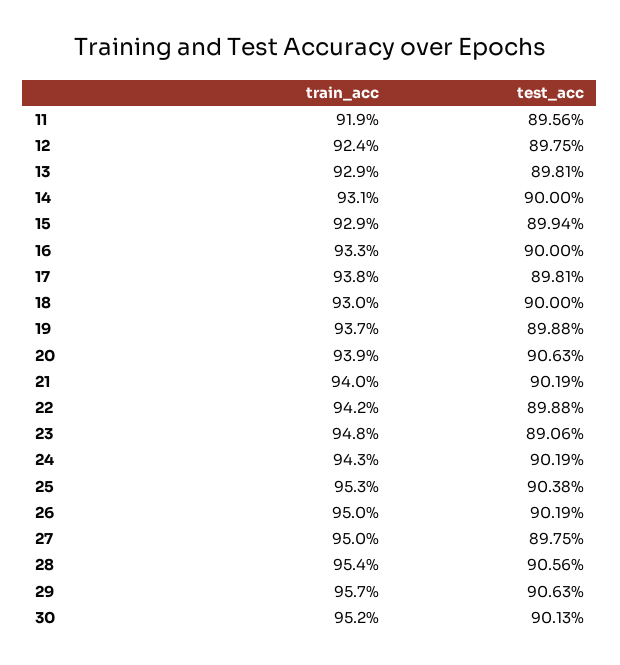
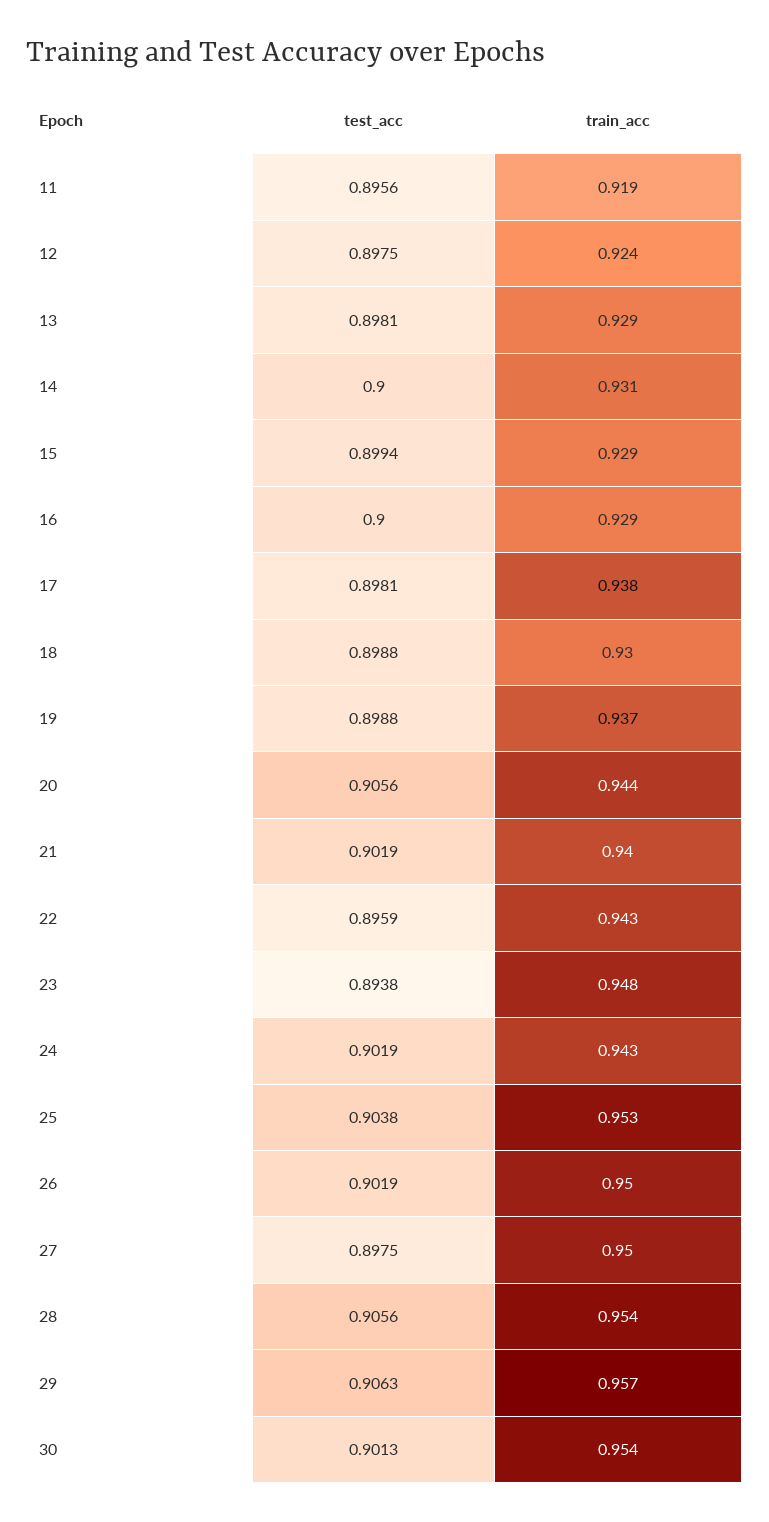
train_acc, 16: 0.933 -> 0.929
test_acc, 18: 0.9 -> 0.8988
train_acc, 20: 0.939 -> 0.944
test_acc, 20: 0.9063 -> 0.9056
train_acc, 22: 0.942 -> 0.943
test_acc, 22: 0.8988 -> 0.8959
test_acc, 23: 0.8906 -> 0.8938
train_acc, 30: 0.952 -> 0.954

